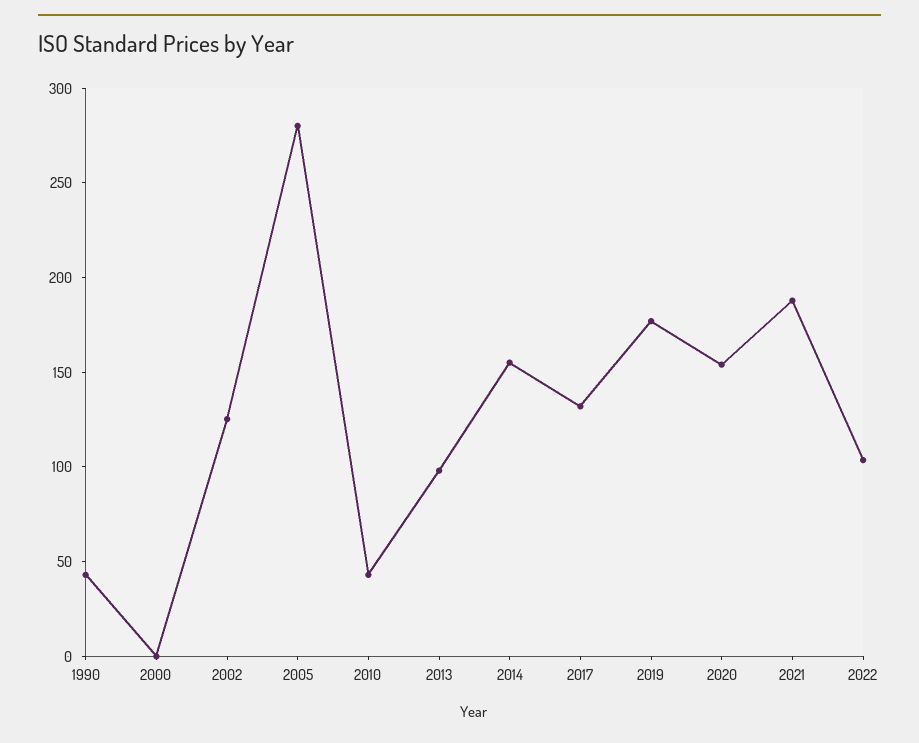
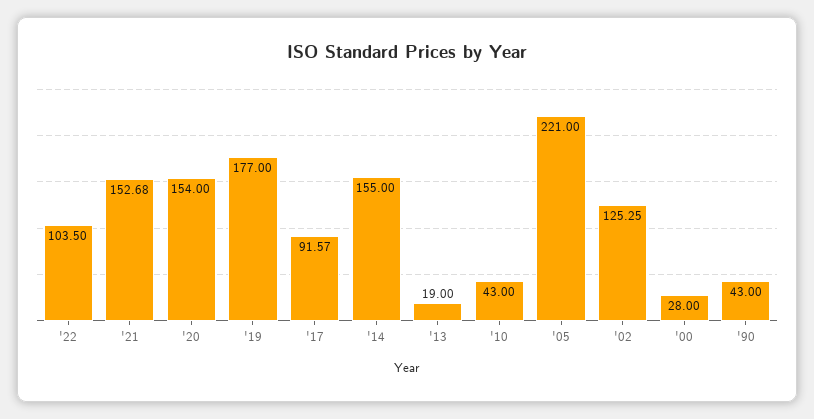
2000: 0 -> 28
2005: 280 -> 221
2013: 100 -> 19
2017: 130 -> 91.57
2021: 190 -> 152.68

